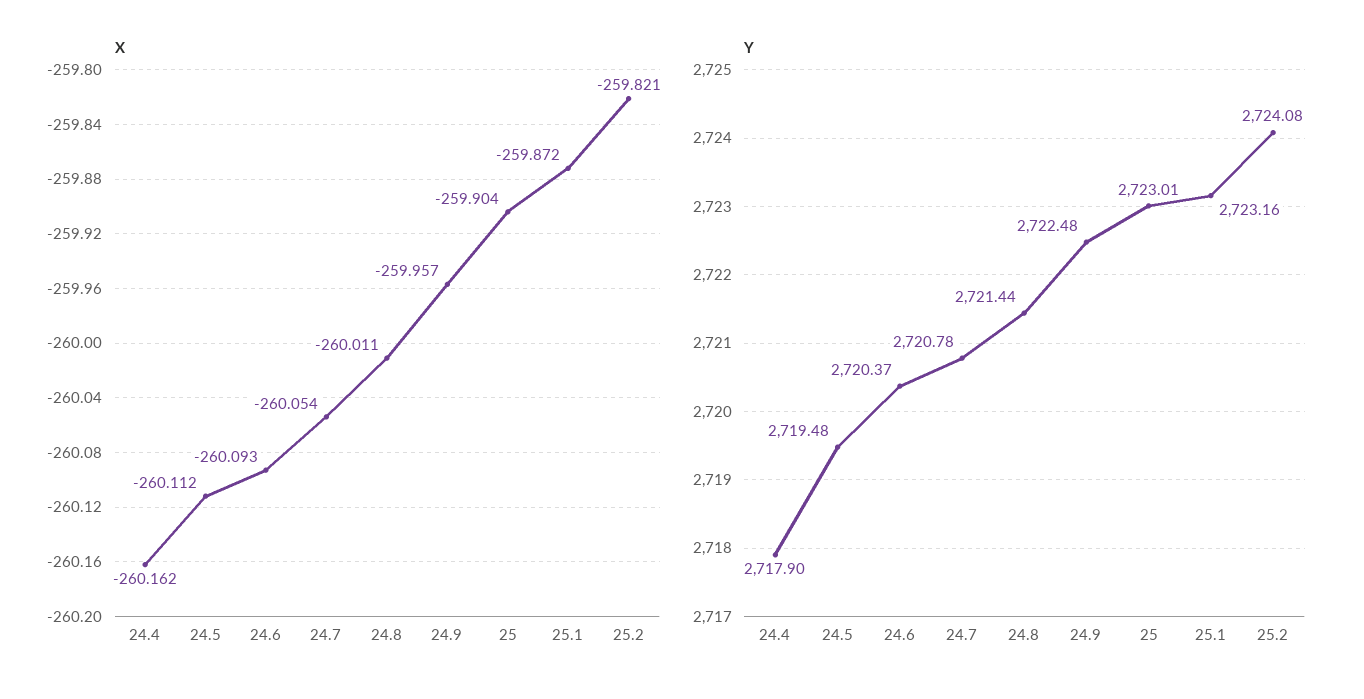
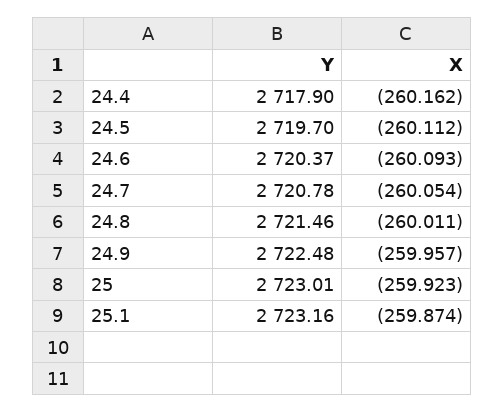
X, 25: -259.904 -> -259.923
X, 25.1: -259.872 -> -259.874
X, 25.2: -259.821 -> none
Y, 24.5: 2719.48 -> 2719.7
Y, 24.8: 2721.44 -> 2721.46
Y, 25.2: 2724.08 -> none

